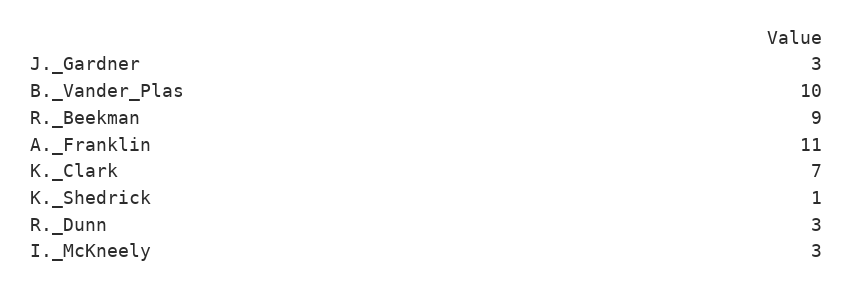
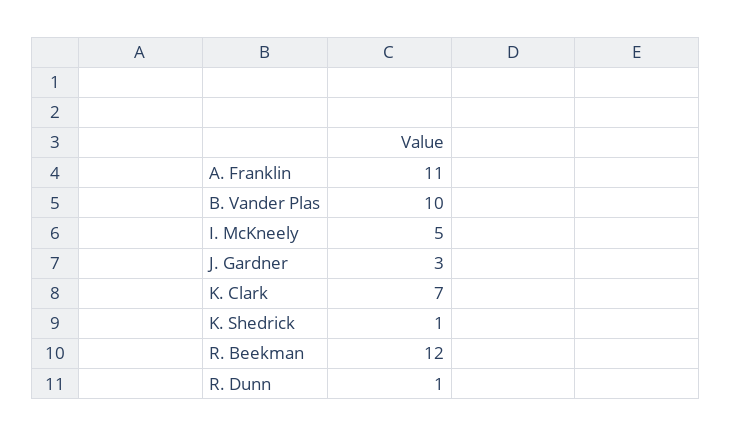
R._Beekman: 9 -> 12
R._Dunn: 3 -> 1
I._McKneely: 3 -> 5

